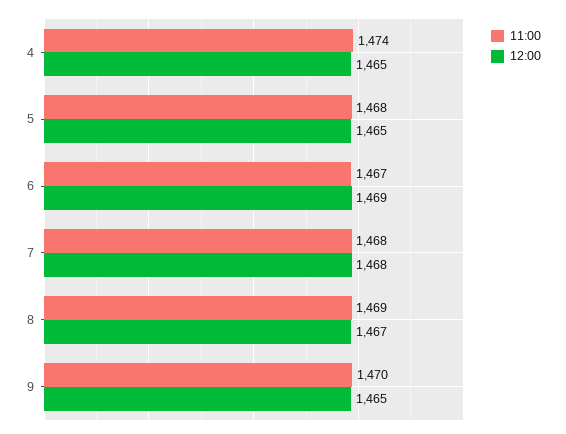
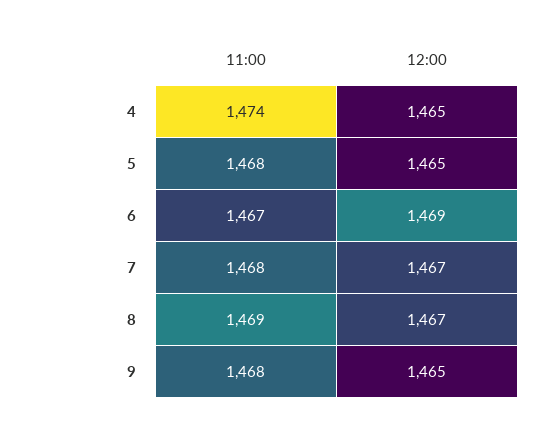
12:00, 7: 1468 -> 1467
11:00, 9: 1470 -> 1468

